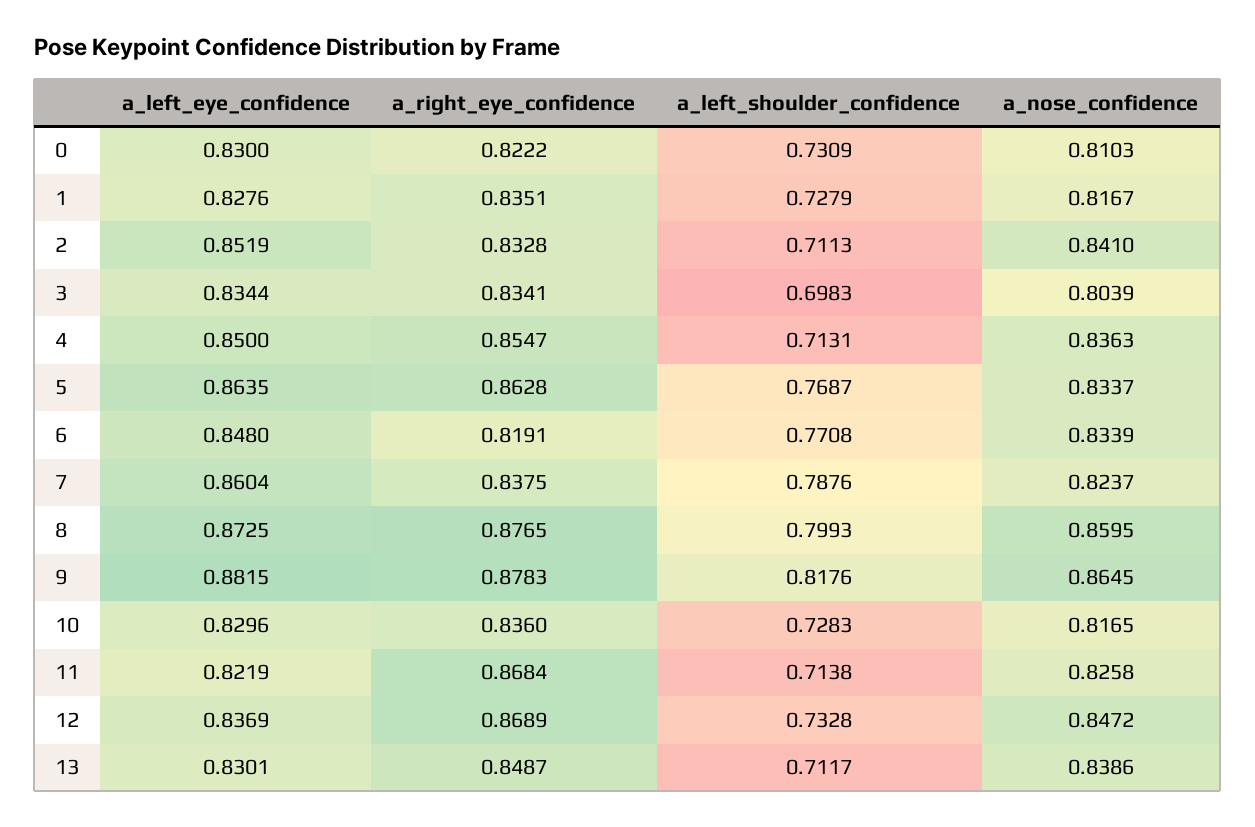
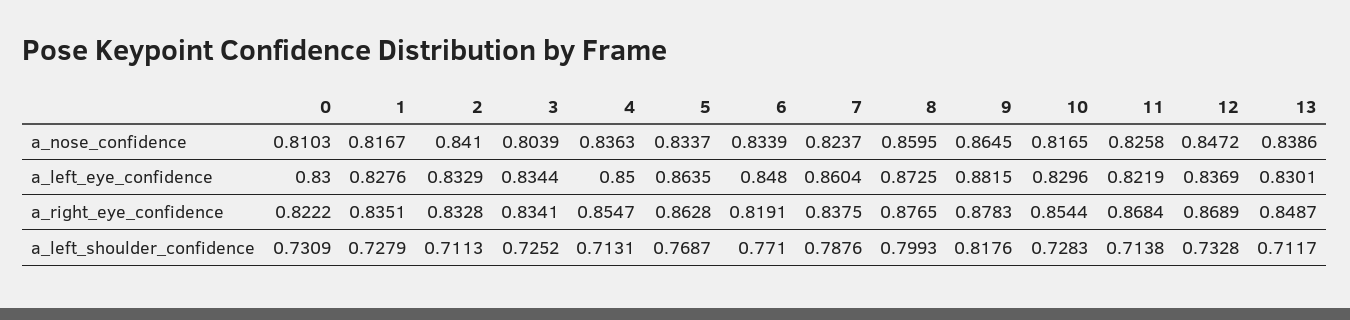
a_left_eye_confidence, 2: 0.8519 -> 0.8329
a_left_shoulder_confidence, 3: 0.6983 -> 0.7252
a_left_shoulder_confidence, 6: 0.7708 -> 0.771
a_right_eye_confidence, 10: 0.836 -> 0.8544

